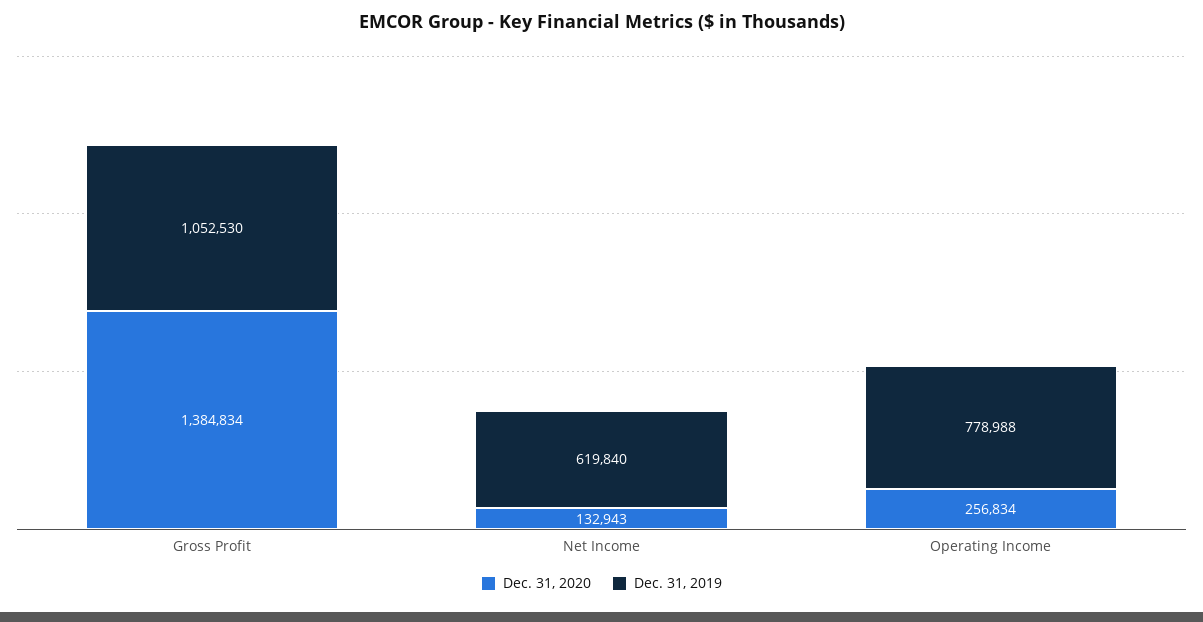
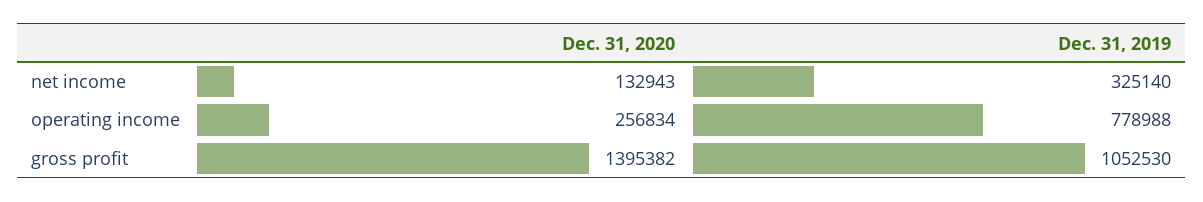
Dec. 31, 2020, Gross Profit: 1384834 -> 1395382
Dec. 31, 2019, Net Income: 619840 -> 325140

